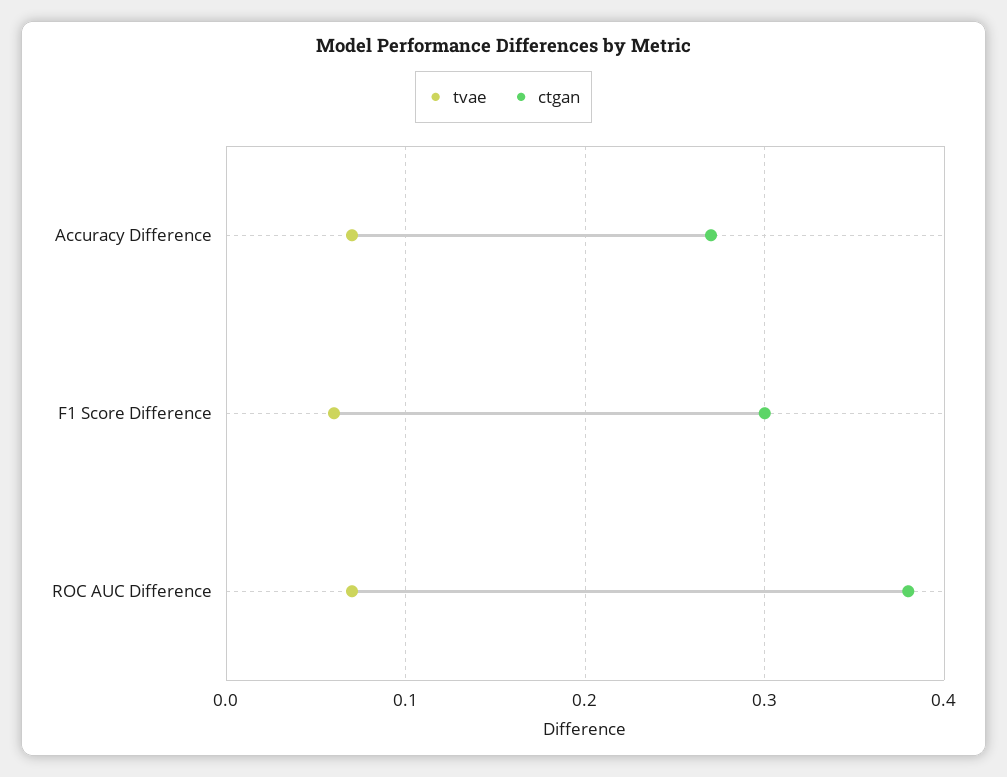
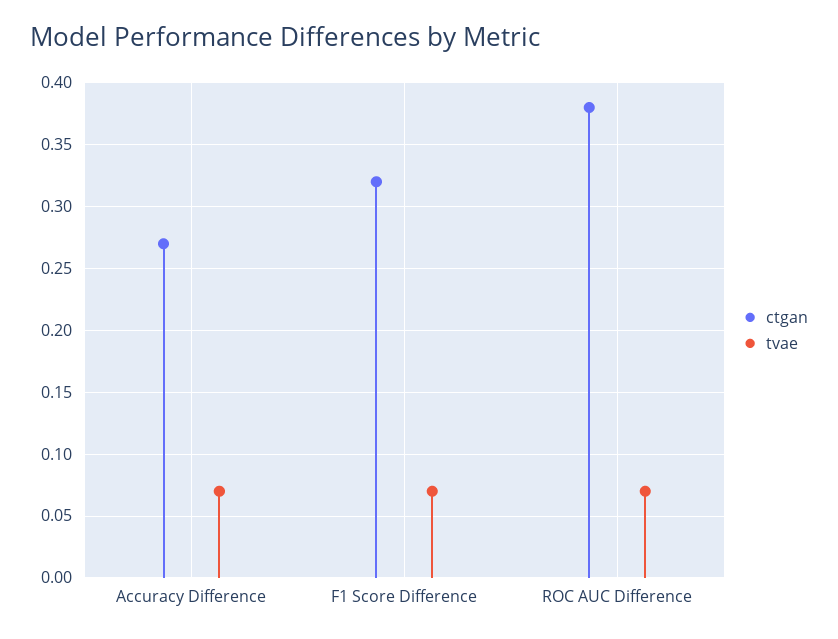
tvae, F1 Score Difference: 0.06 -> 0.07
ctgan, F1 Score Difference: 0.3 -> 0.32

